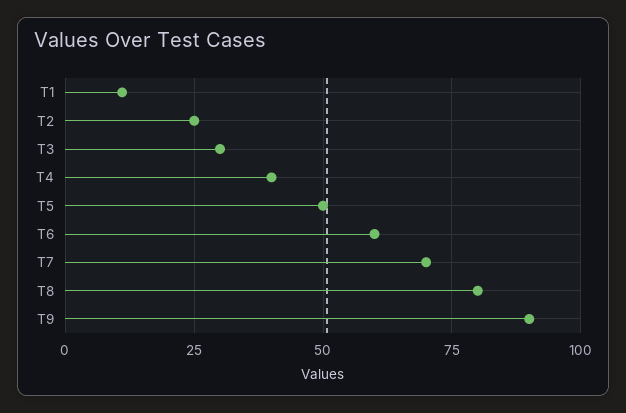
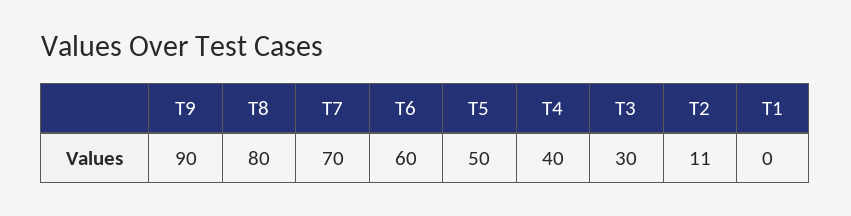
T1: 10 -> 0
T2: 25 -> 11

